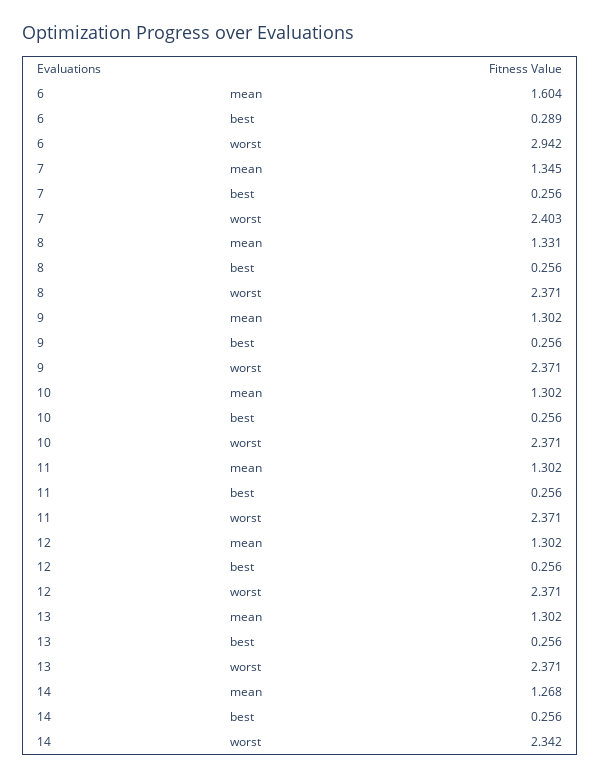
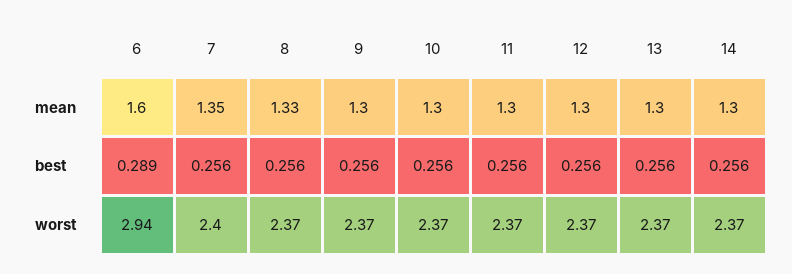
14, mean: 1.268 -> 1.3
14, worst: 2.342 -> 2.37

